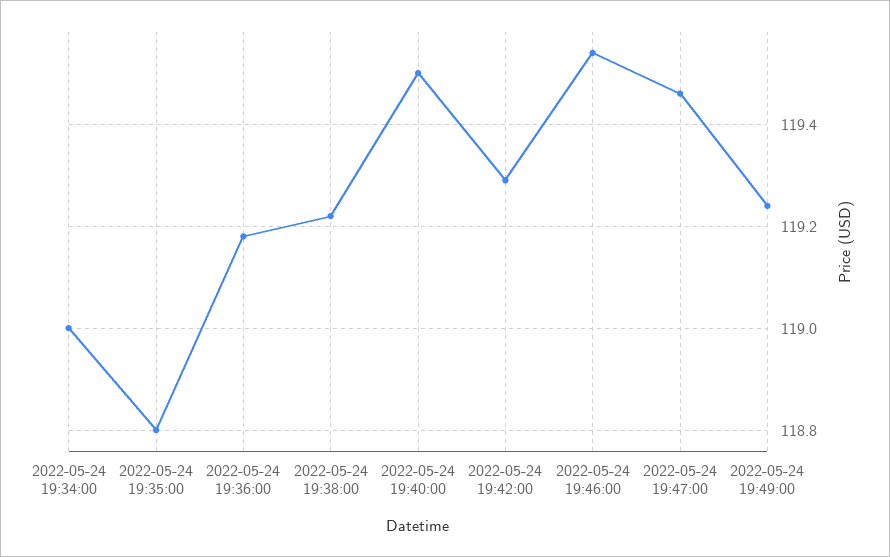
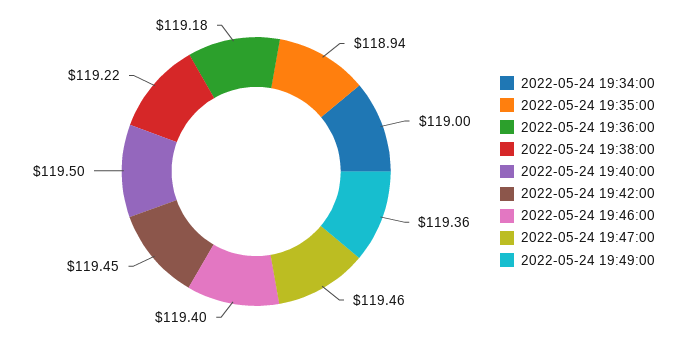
2022-05-24 19:35:00: 118.8 -> 118.94
2022-05-24 19:42:00: 119.3 -> 119.45
2022-05-24 19:46:00: 119.55 -> 119.4
2022-05-24 19:49:00: 119.25 -> 119.36

